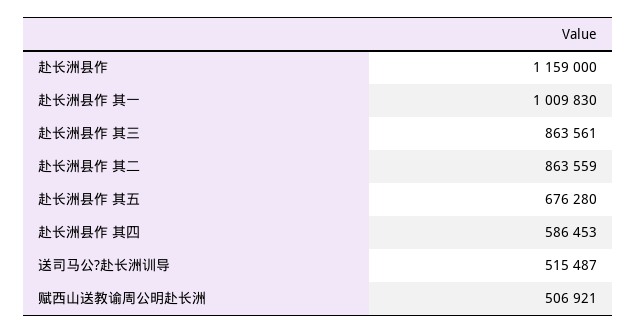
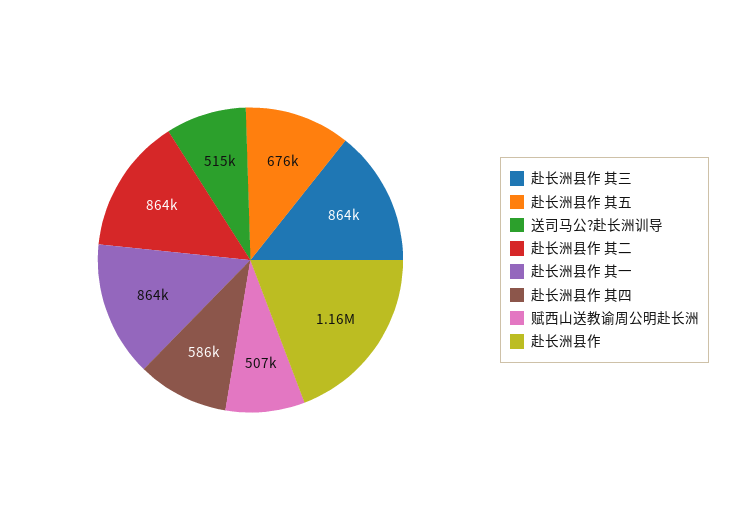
赴长洲县作 其一: 1009830 -> 864000

